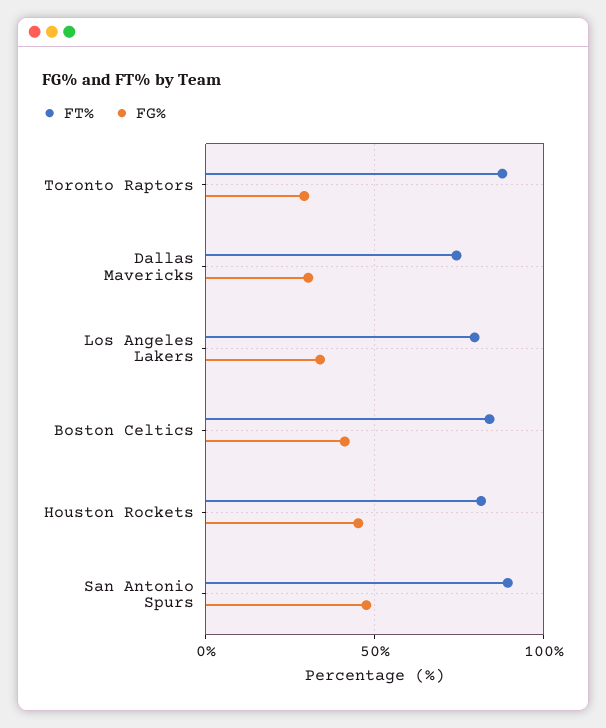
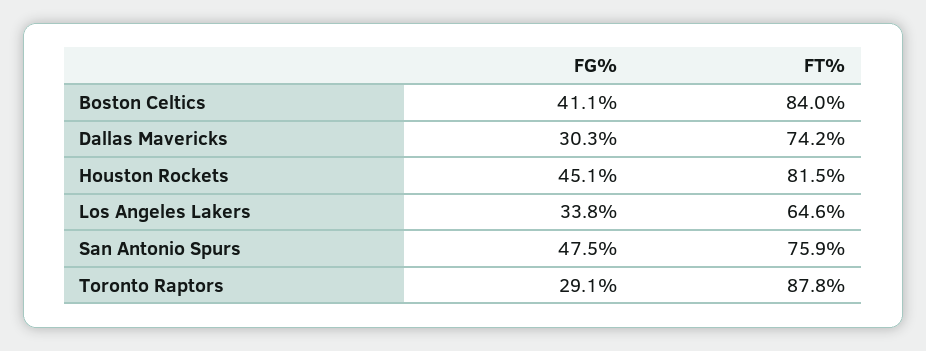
FT%, Los Angeles Lakers: 80 -> 64.6
FT%, San Antonio Spurs: 90 -> 75.9

